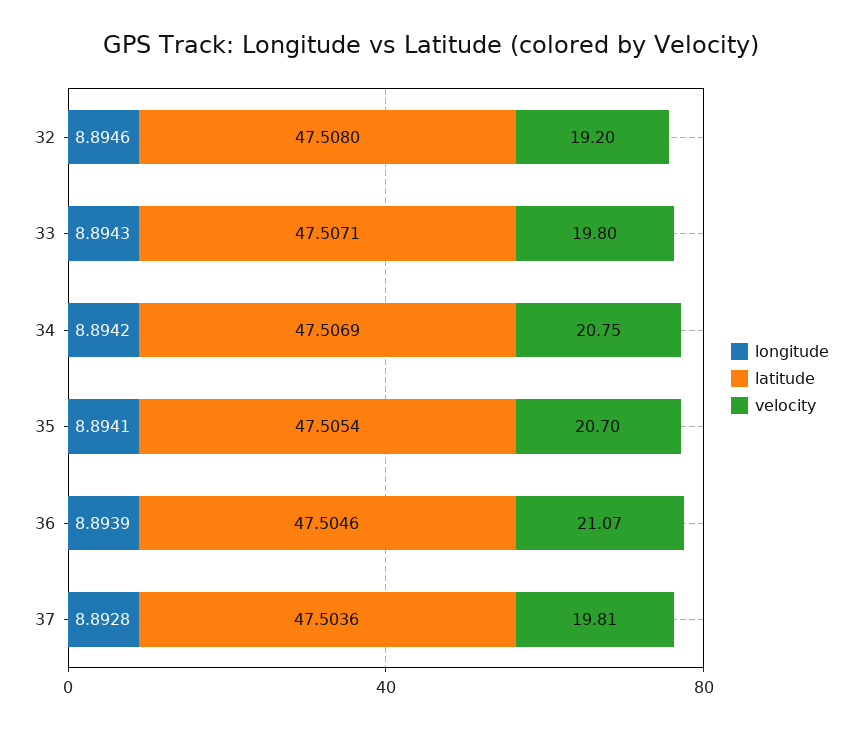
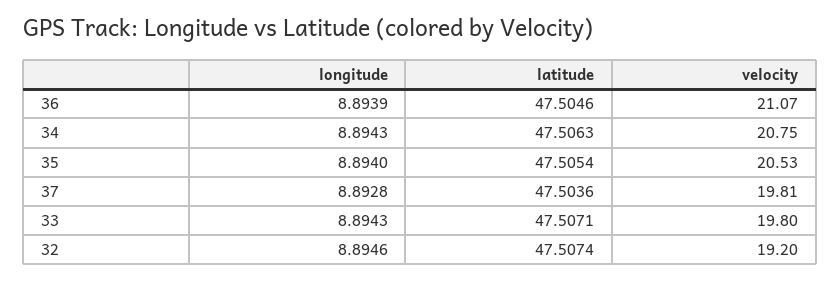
latitude, 32: 47.508 -> 47.5074
longitude, 34: 8.8942 -> 8.8943
latitude, 34: 47.5069 -> 47.5063
longitude, 35: 8.8941 -> 8.894
velocity, 35: 20.7 -> 20.53

